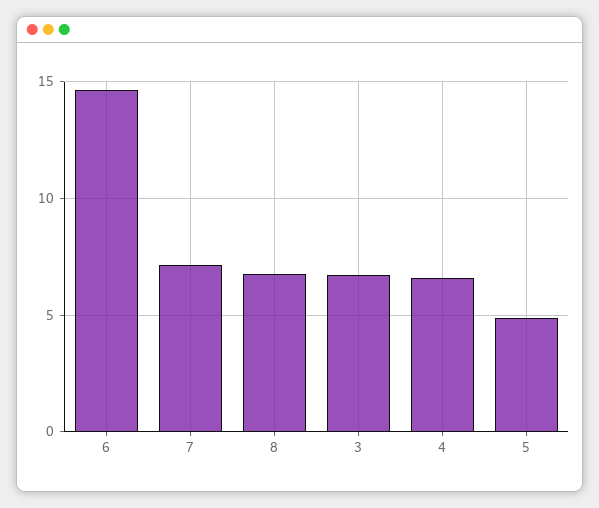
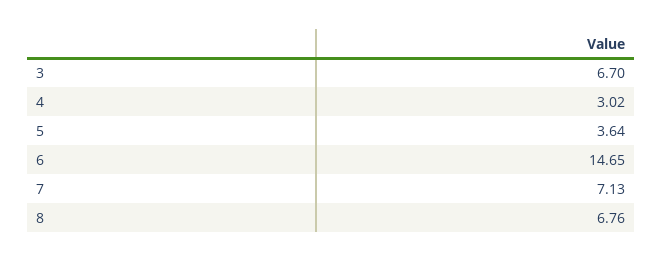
4: 6.5 -> 3.02
5: 5 -> 3.64

